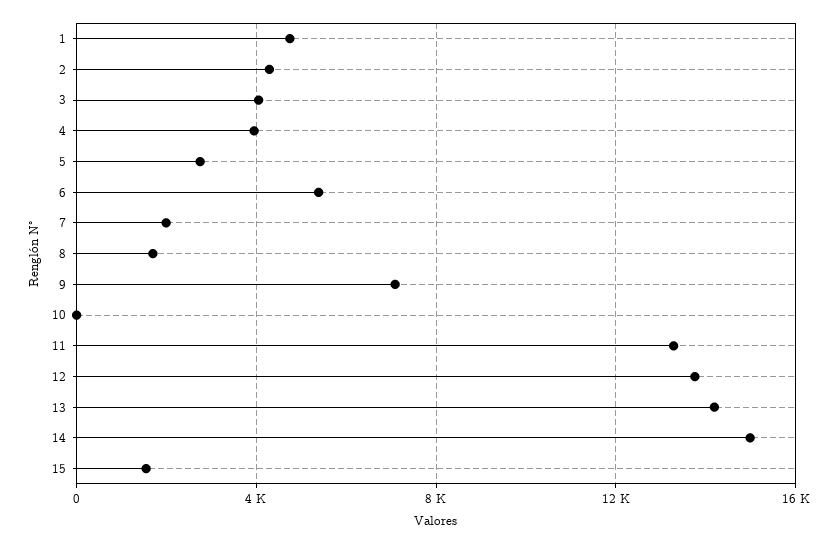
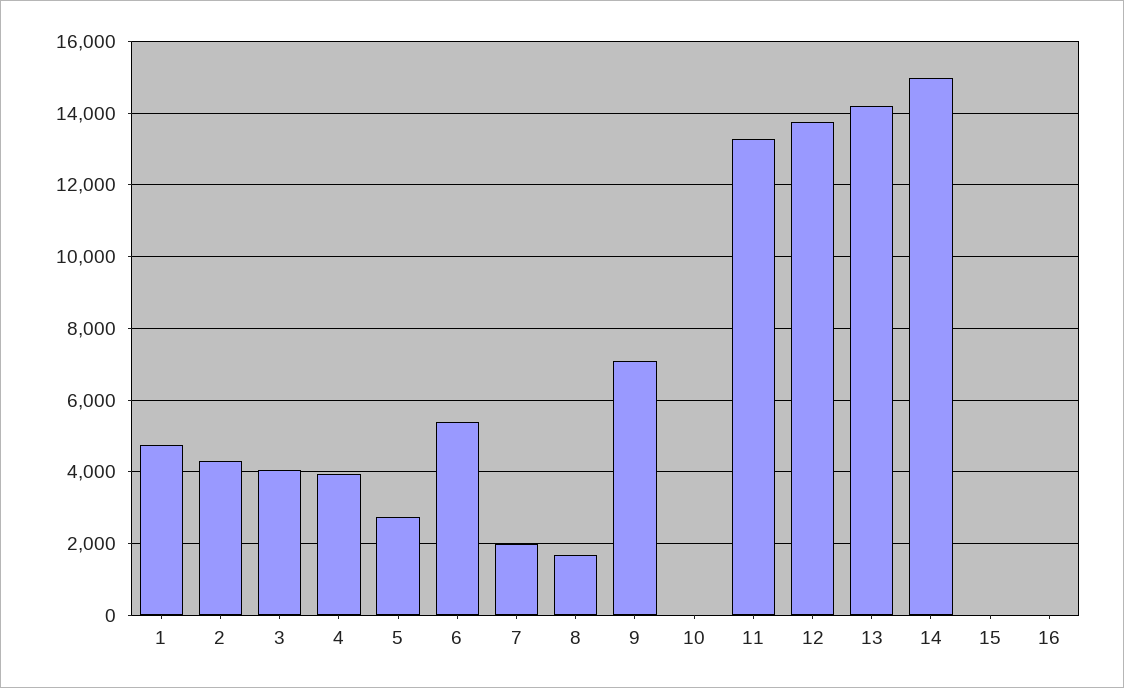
15: 1500 -> 0
16: none -> 0

